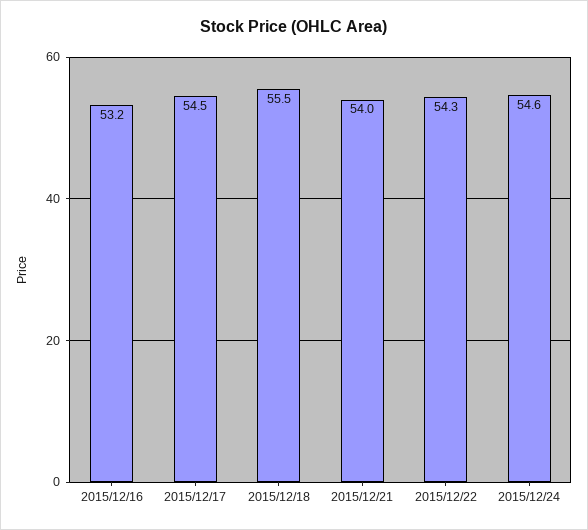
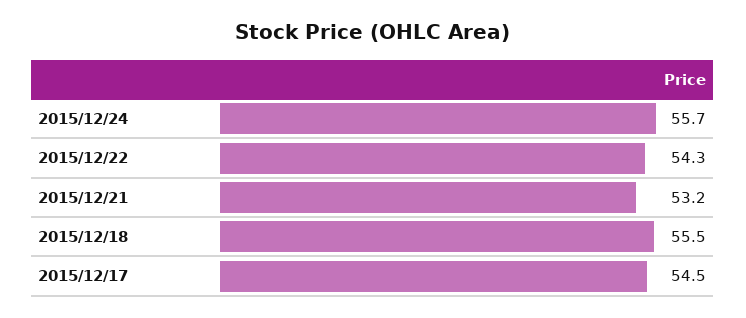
2015/12/16: 53.2 -> none
2015/12/21: 54 -> 53.2
2015/12/24: 54.6 -> 55.7

